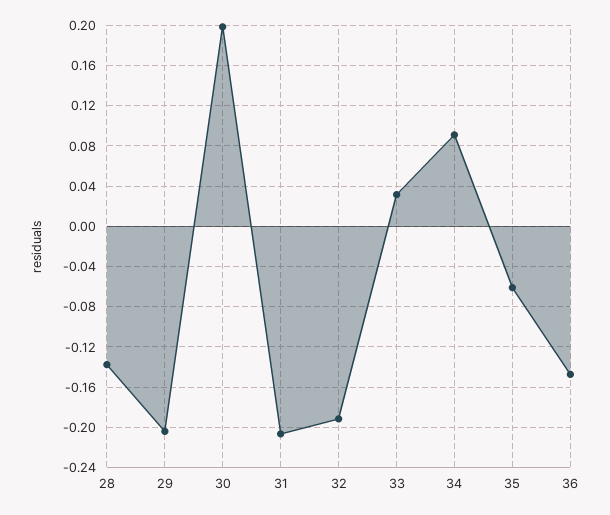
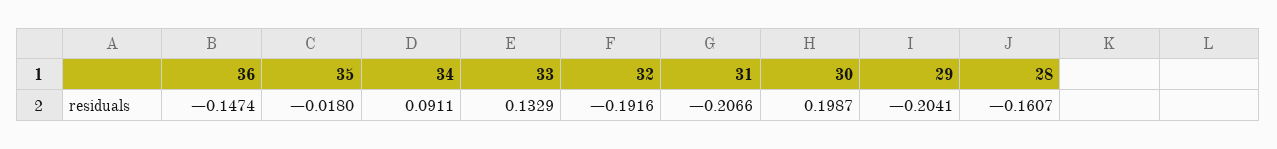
28: -0.14 -> -0.1607
33: 0.03 -> 0.1329
35: -0.06 -> -0.018

